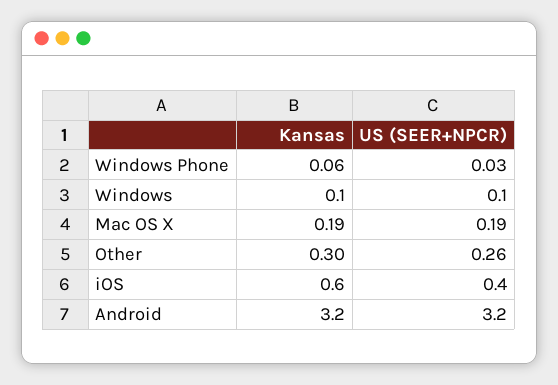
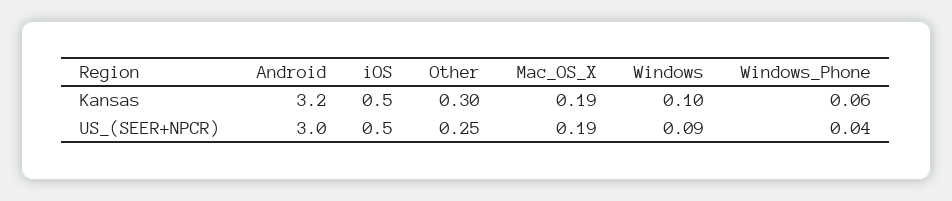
US (SEER+NPCR), Windows Phone: 0.03 -> 0.04
US (SEER+NPCR), Windows: 0.1 -> 0.09
US (SEER+NPCR), Other: 0.26 -> 0.25
Kansas, iOS: 0.6 -> 0.5
US (SEER+NPCR), iOS: 0.4 -> 0.5
US (SEER+NPCR), Android: 3.2 -> 3

